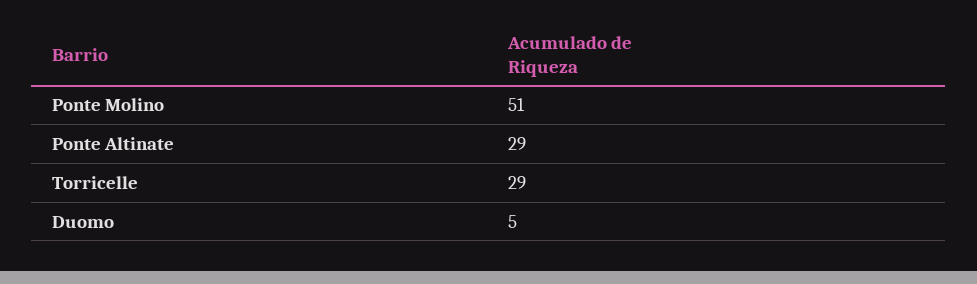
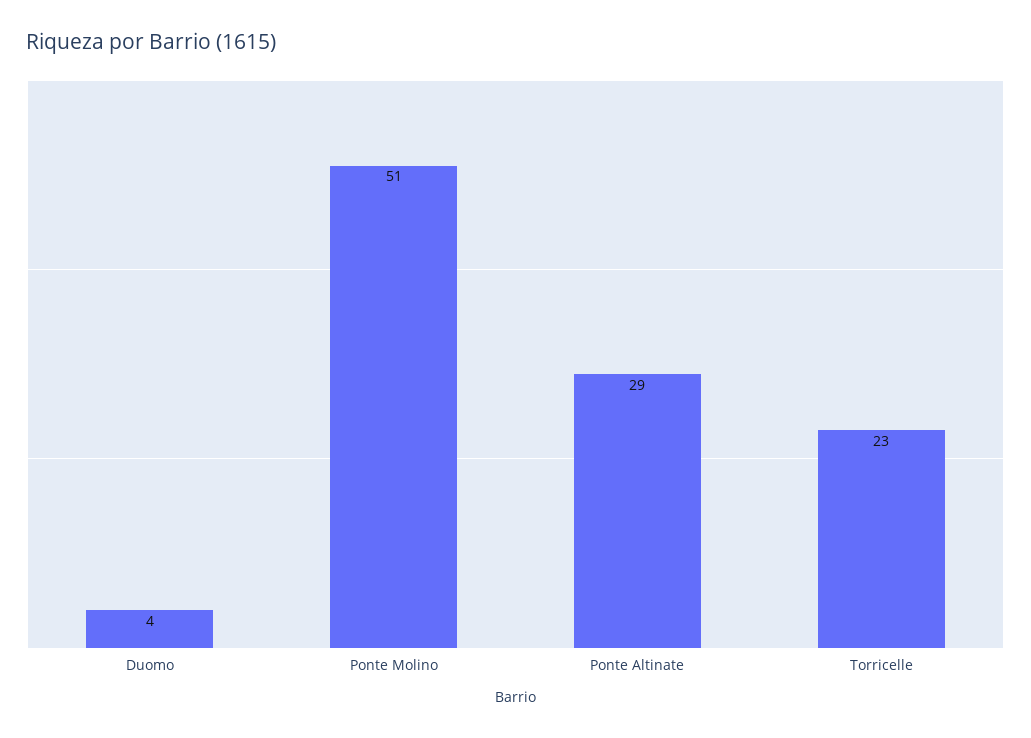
Torricelle: 29 -> 23
Duomo: 5 -> 4

